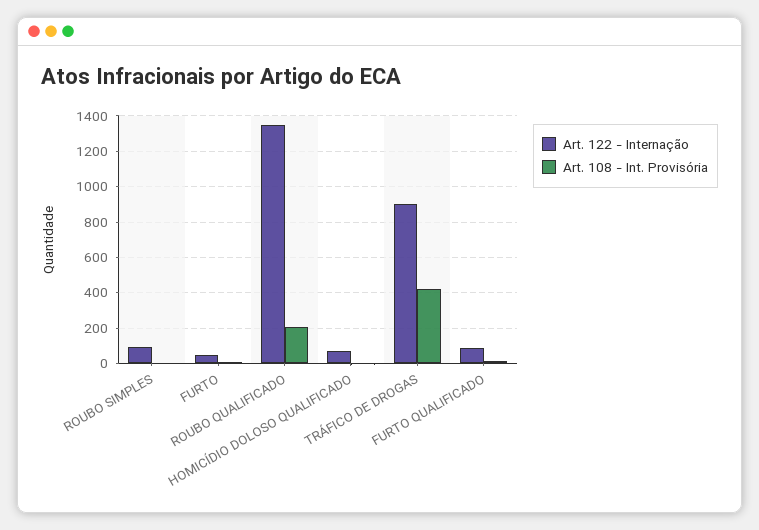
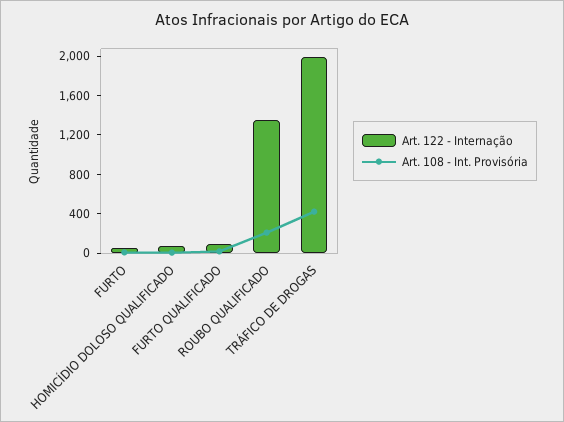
Art. 122 - Internação, ROUBO SIMPLES: 100 -> none
Art. 108 - Int. Provisória, ROUBO SIMPLES: 0 -> none
Art. 122 - Internação, TRÁFICO DE DROGAS: 900 -> 2000

